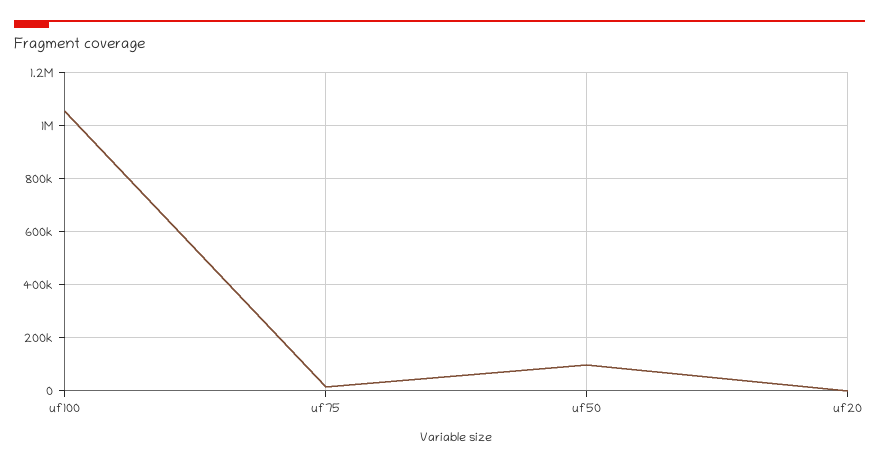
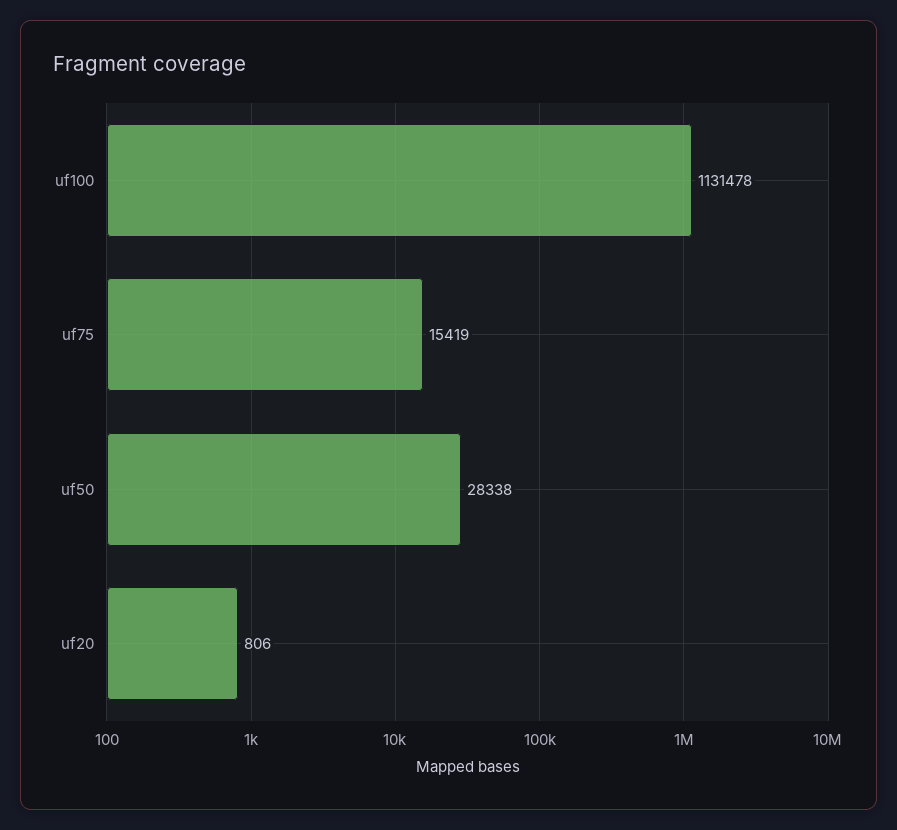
uf100: 1050000 -> 1131478
uf50: 100000 -> 28338

